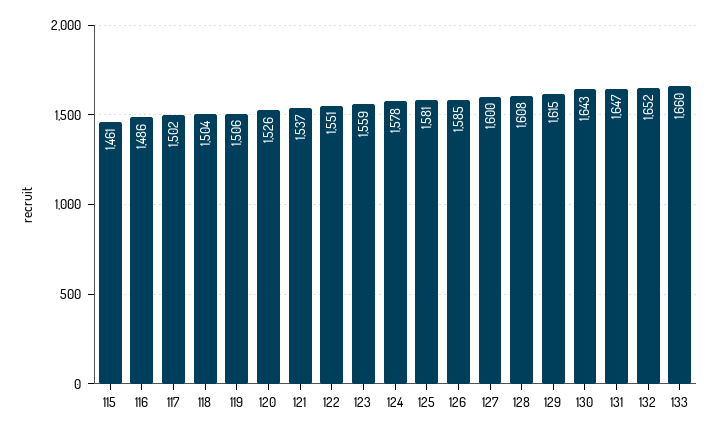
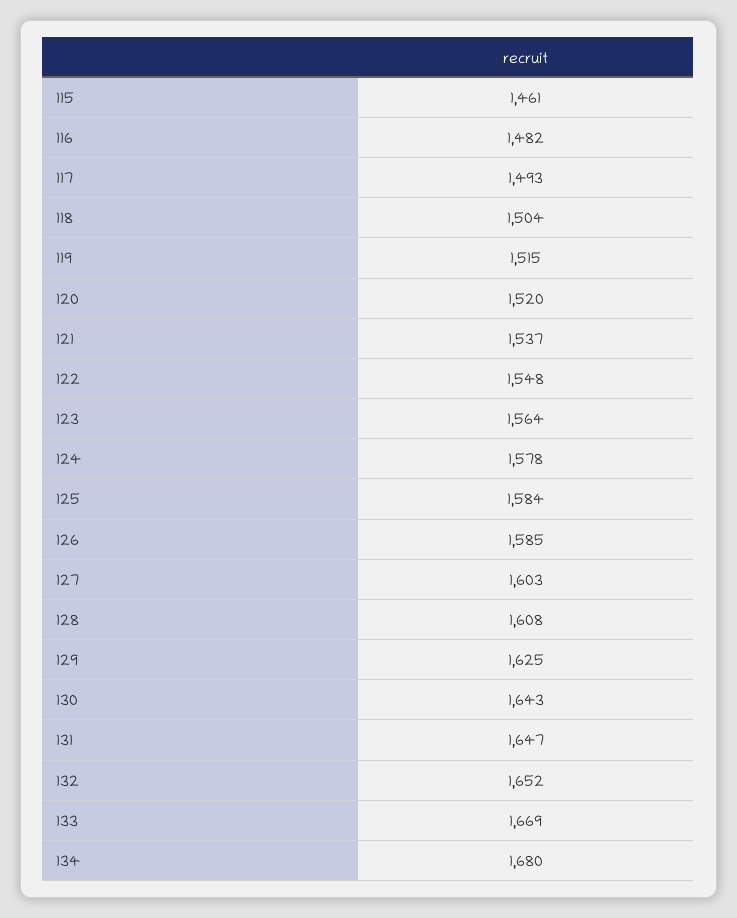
116: 1486 -> 1482
117: 1502 -> 1493
119: 1506 -> 1515
120: 1526 -> 1520
122: 1551 -> 1548
123: 1559 -> 1564
125: 1581 -> 1584
127: 1600 -> 1603
129: 1615 -> 1625
133: 1660 -> 1669
134: none -> 1680

